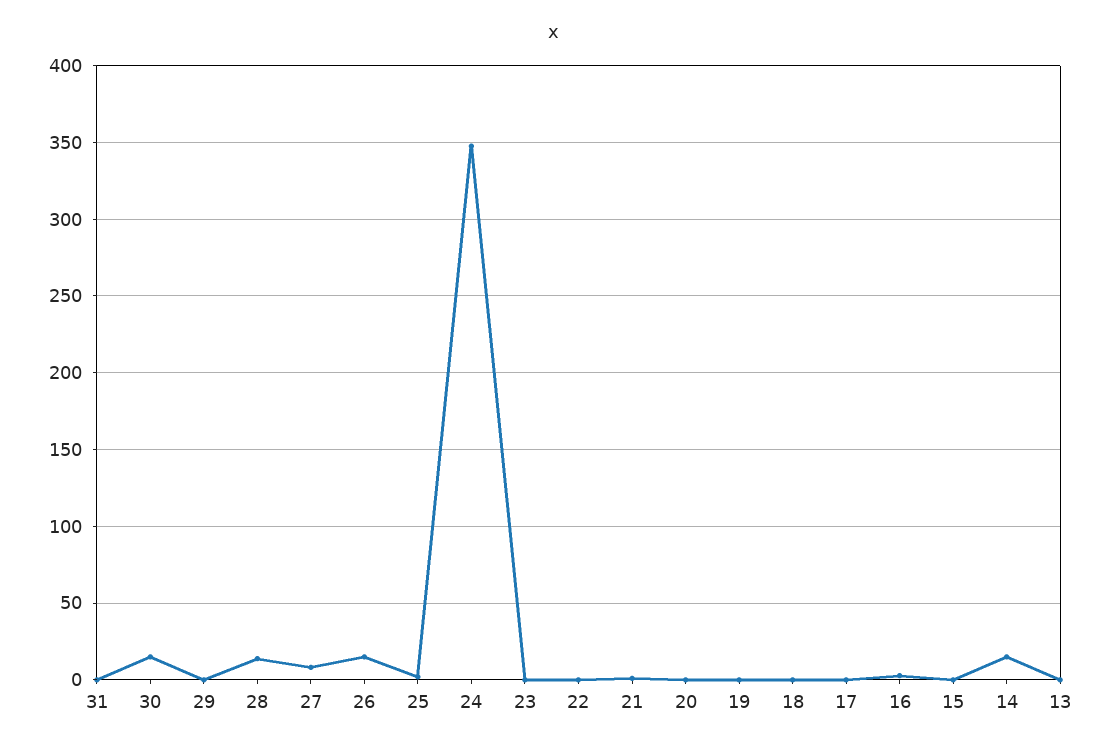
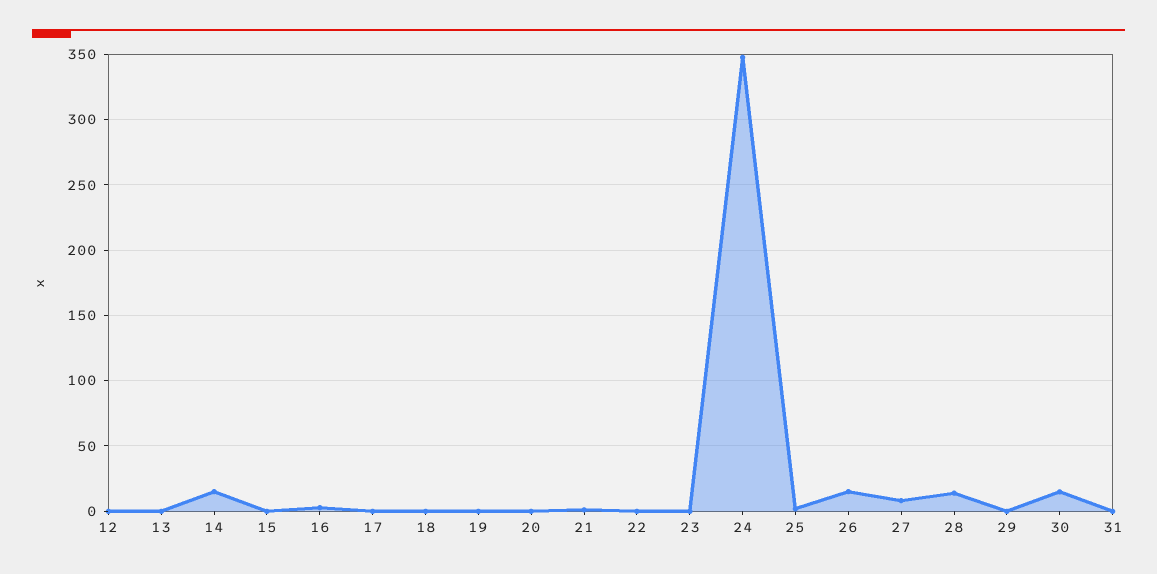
12: none -> 0

